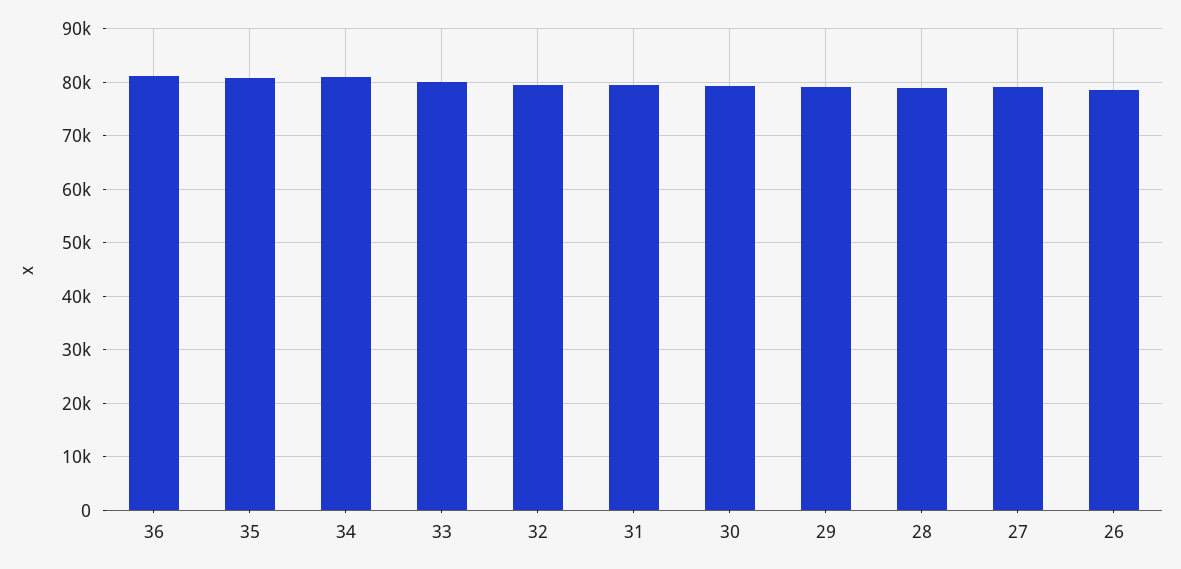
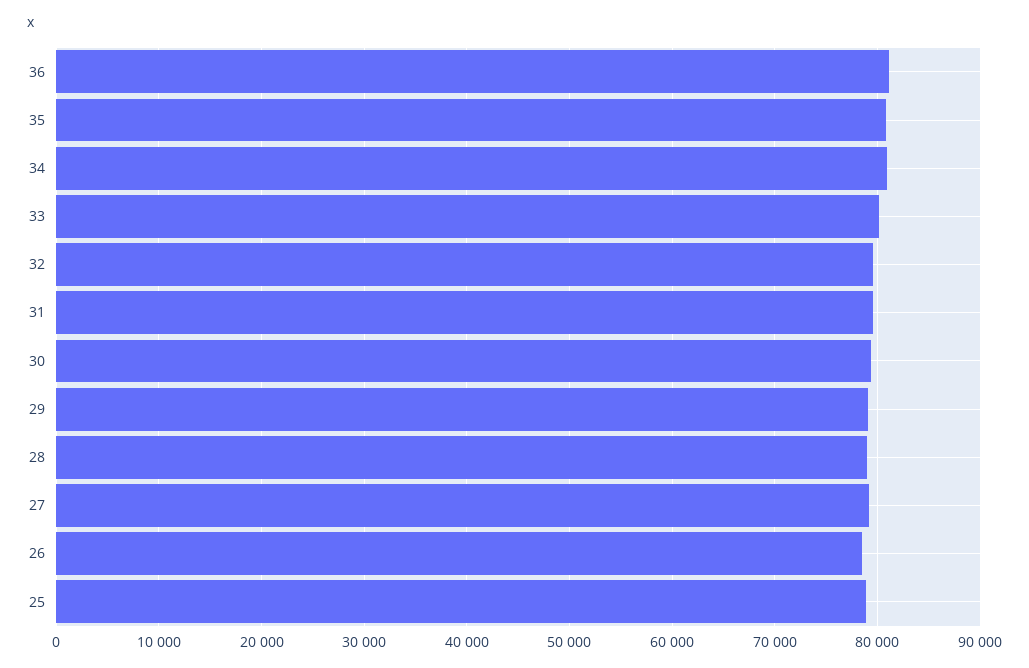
25: none -> 79000

